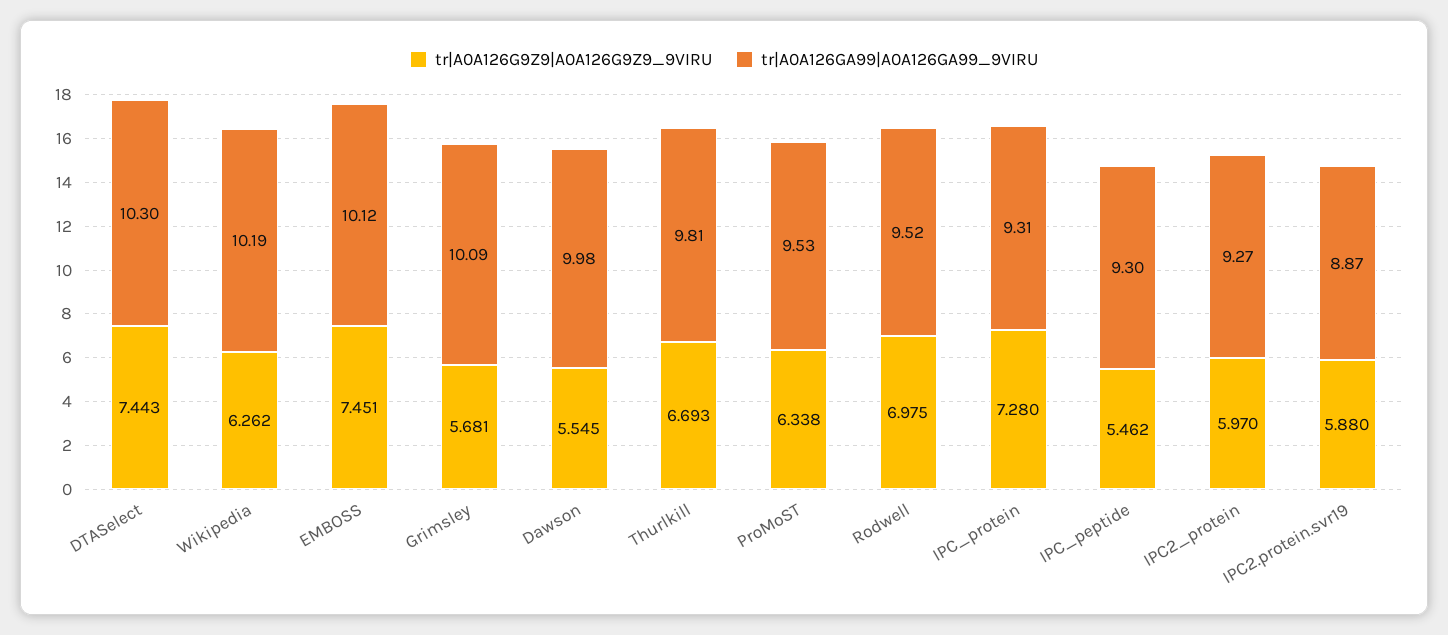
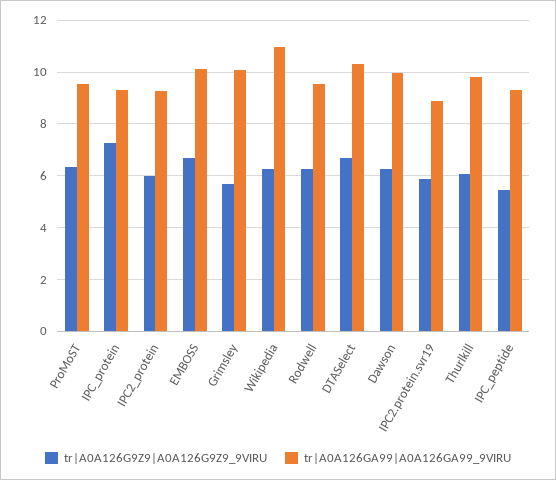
tr|A0A126G9Z9|A0A126G9Z9_9VIRU, DTASelect: 7.443 -> 6.75
tr|A0A126GA99|A0A126GA99_9VIRU, Wikipedia: 10.19 -> 11
tr|A0A126G9Z9|A0A126G9Z9_9VIRU, EMBOSS: 7.451 -> 6.75
tr|A0A126G9Z9|A0A126G9Z9_9VIRU, Dawson: 5.545 -> 6.25
tr|A0A126G9Z9|A0A126G9Z9_9VIRU, Thurlkill: 6.693 -> 6
tr|A0A126G9Z9|A0A126G9Z9_9VIRU, Rodwell: 6.975 -> 6.25

